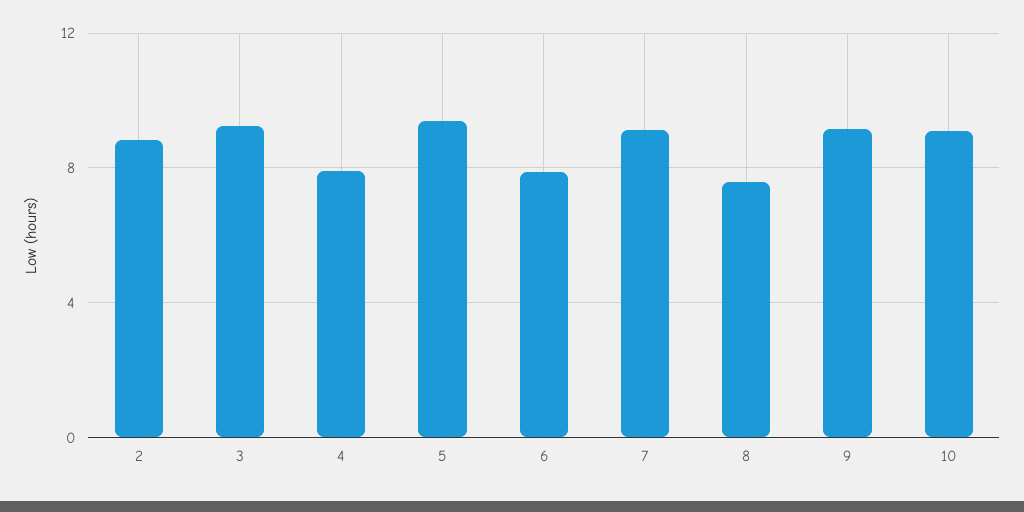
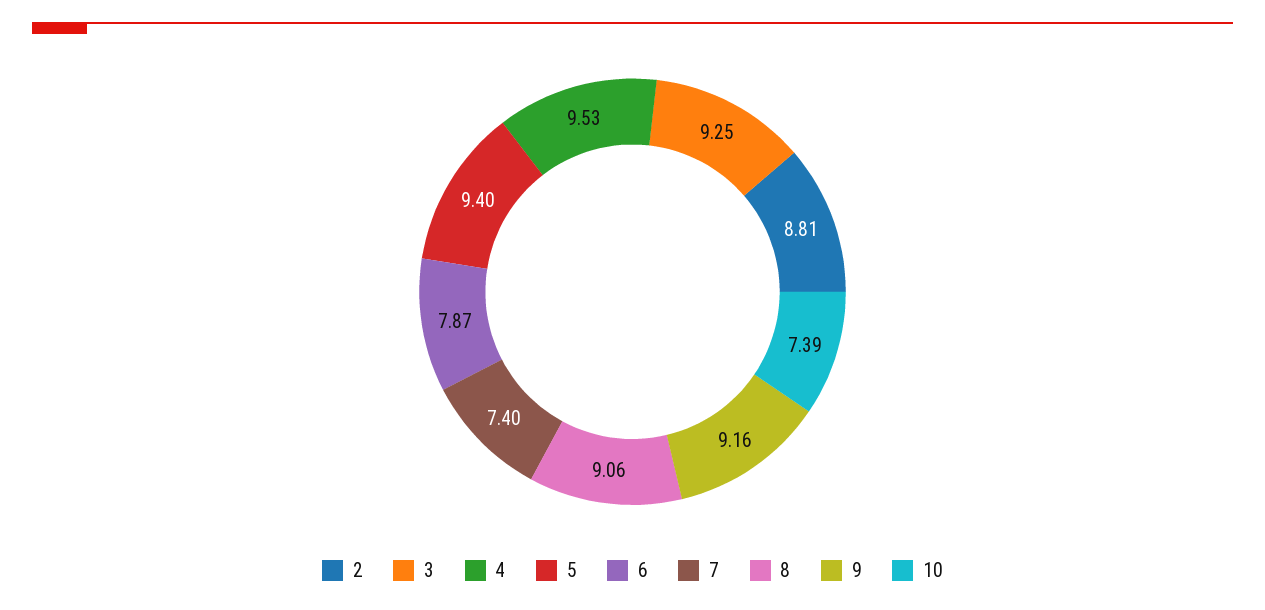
4: 8 -> 9.53
7: 9 -> 7.4
8: 7.5 -> 9.06
10: 9 -> 7.39

